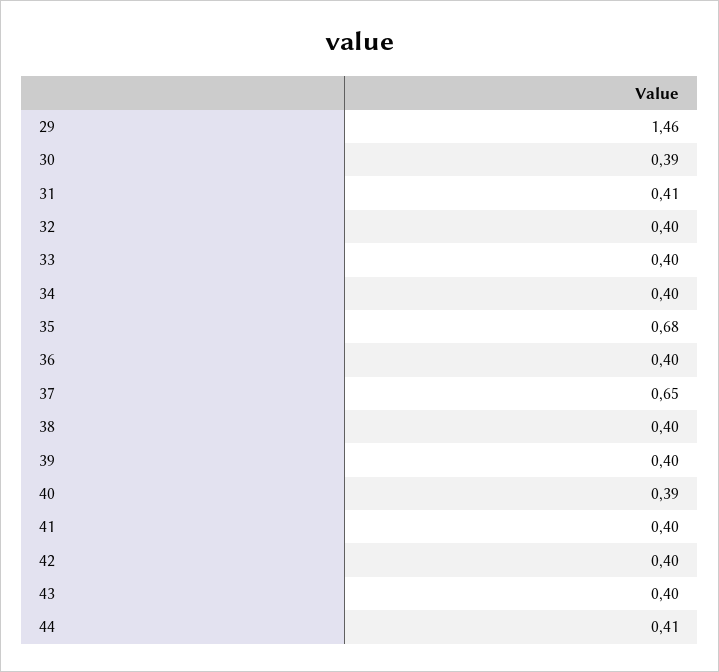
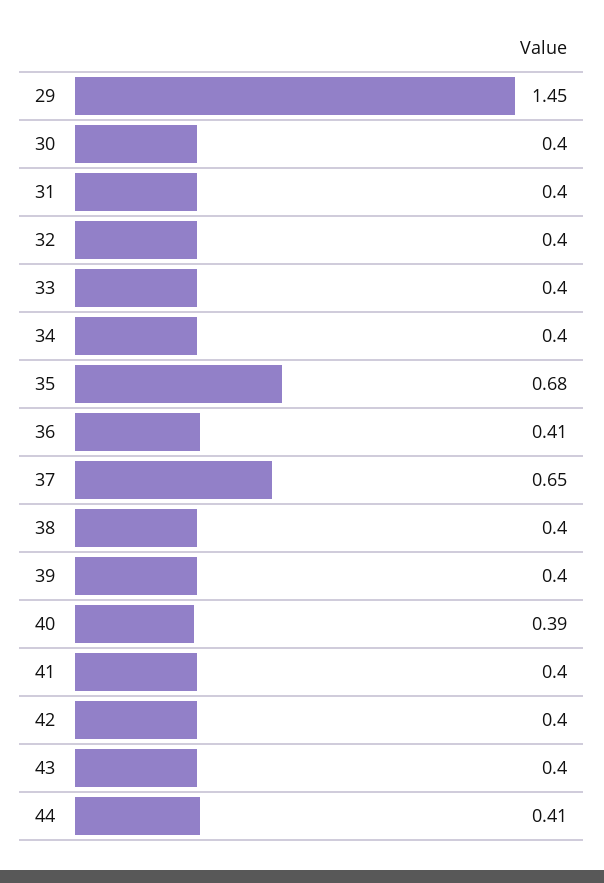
29: 1.46 -> 1.45
30: 0.39 -> 0.4
31: 0.41 -> 0.4
36: 0.4 -> 0.41

